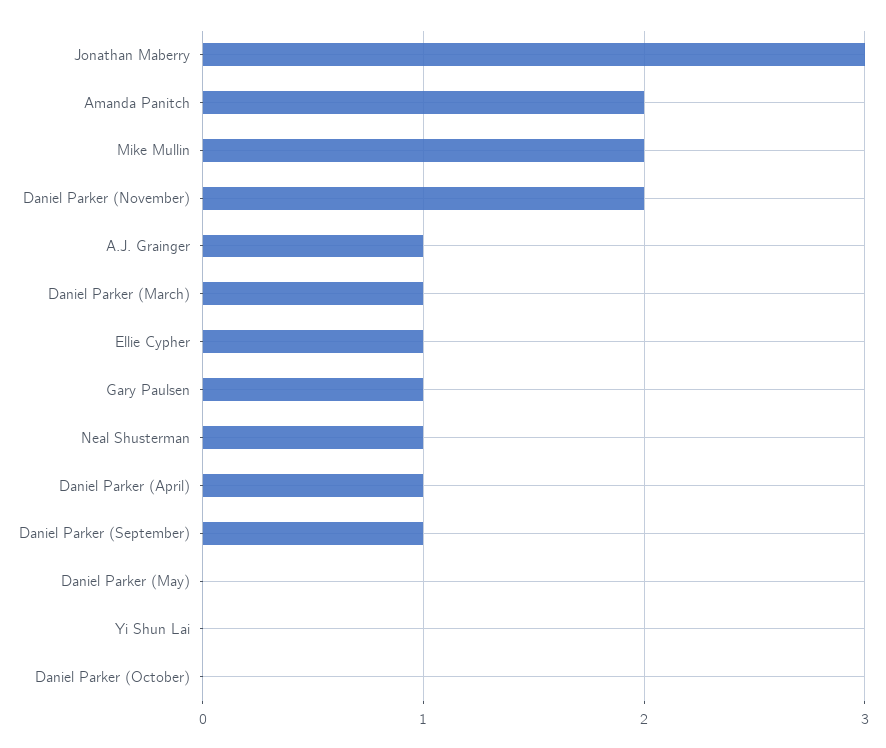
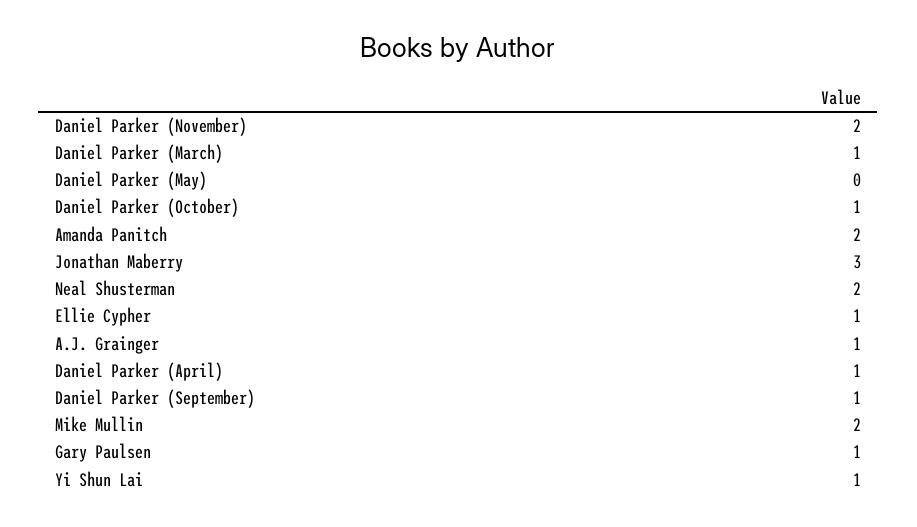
Neal Shusterman: 1 -> 2
Yi Shun Lai: 0 -> 1
Daniel Parker (October): 0 -> 1

